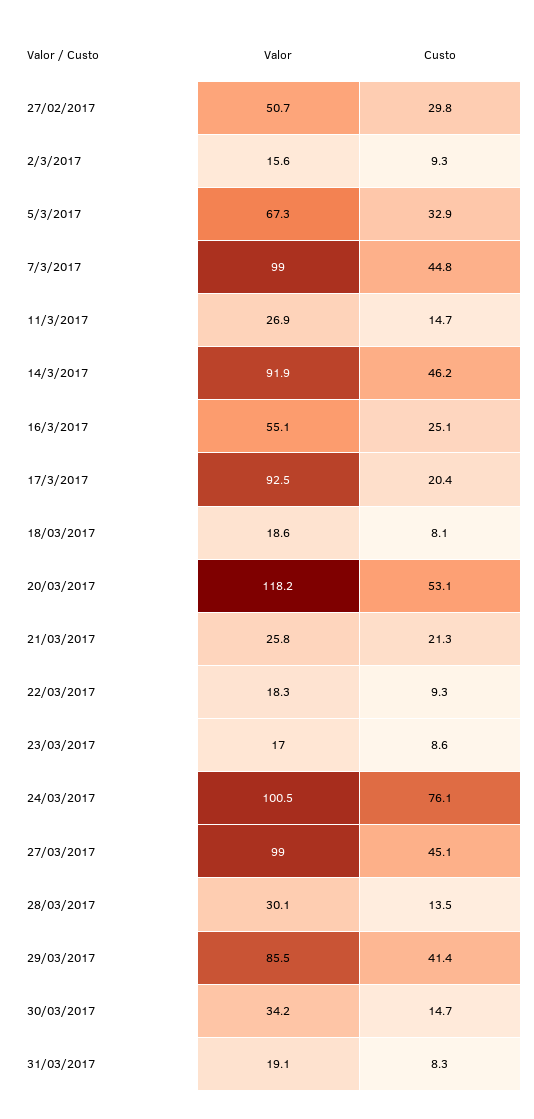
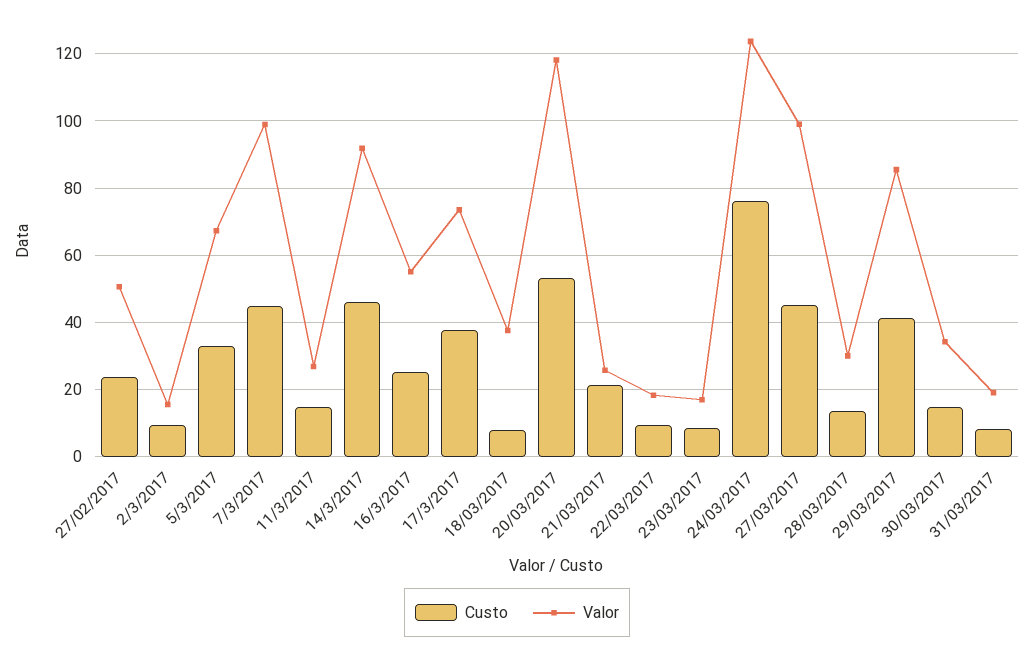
Custo, 27/02/2017: 29.8 -> 24
Valor, 17/3/2017: 92.5 -> 74
Custo, 17/3/2017: 20.4 -> 38
Valor, 18/03/2017: 18.6 -> 38
Valor, 24/03/2017: 100.5 -> 124

